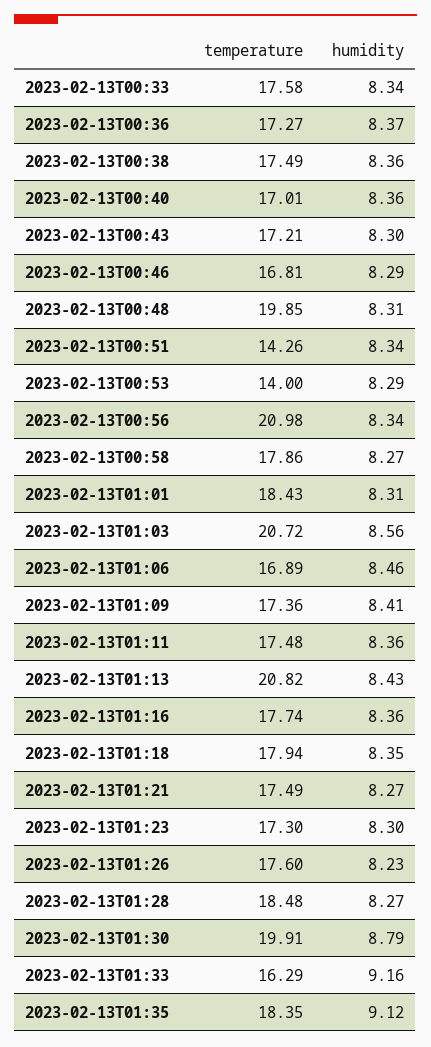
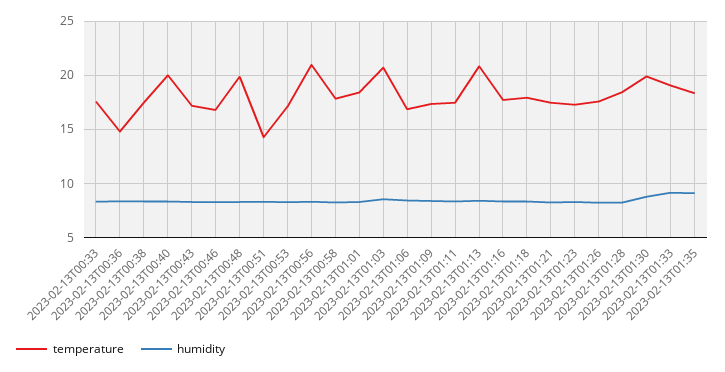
temperature, 2023-02-13T00:36: 17.27 -> 15
temperature, 2023-02-13T00:40: 17.01 -> 20
temperature, 2023-02-13T00:53: 14 -> 17
temperature, 2023-02-13T01:33: 16.29 -> 19

